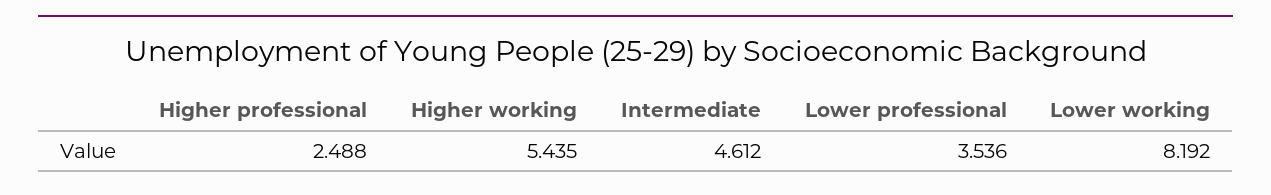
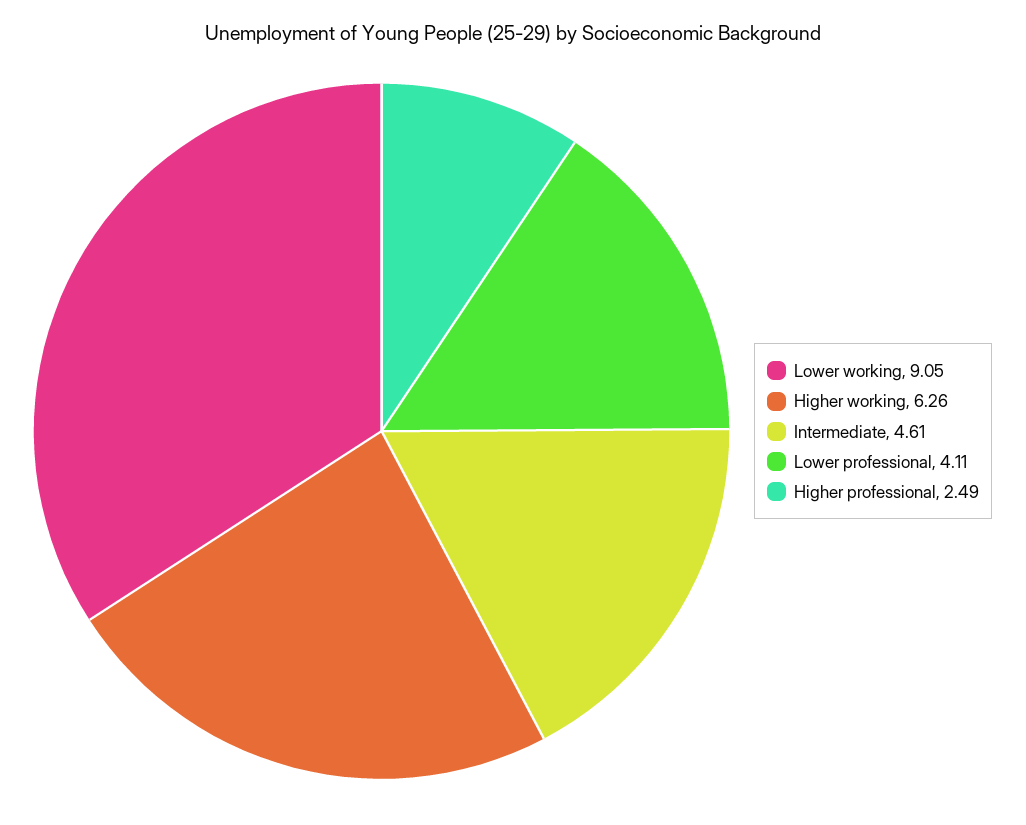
Higher working: 5.435 -> 6.26
Lower professional: 3.536 -> 4.11
Lower working: 8.192 -> 9.05

